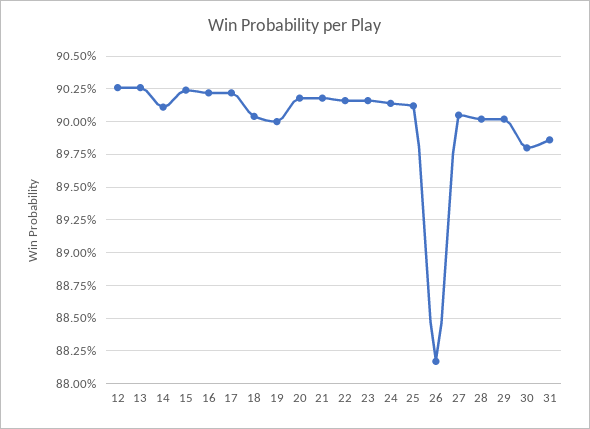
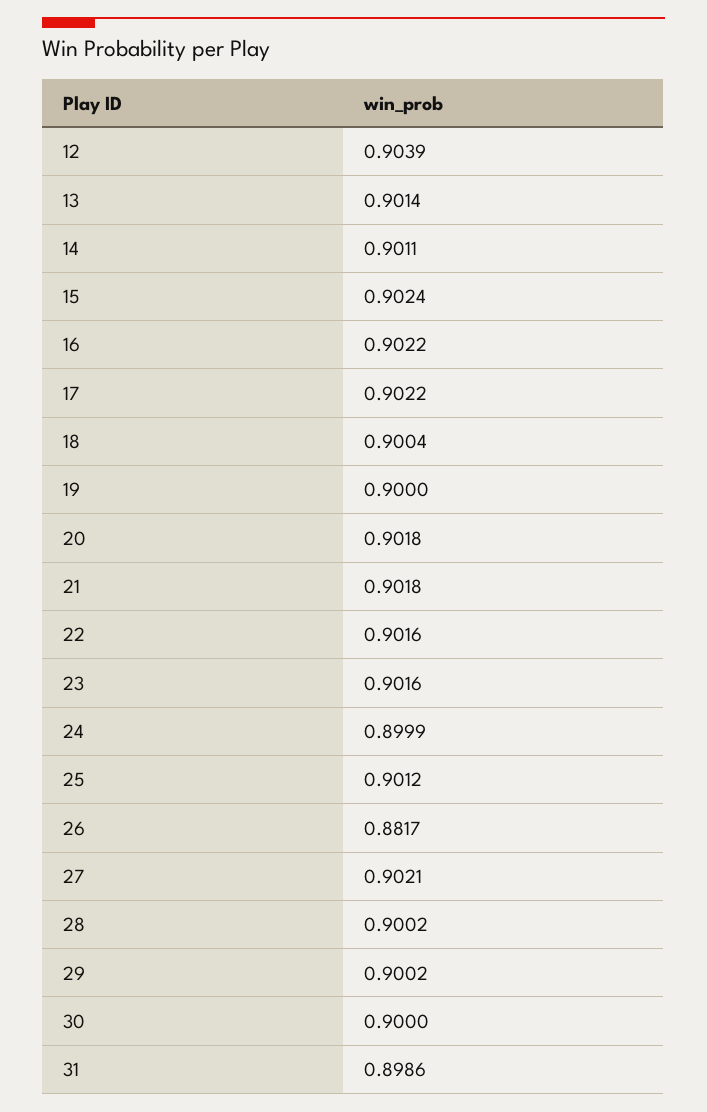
12: 0.9025 -> 0.9039
13: 0.9025 -> 0.9014
24: 0.9015 -> 0.8999
27: 0.9005 -> 0.9021
30: 0.898 -> 0.9

